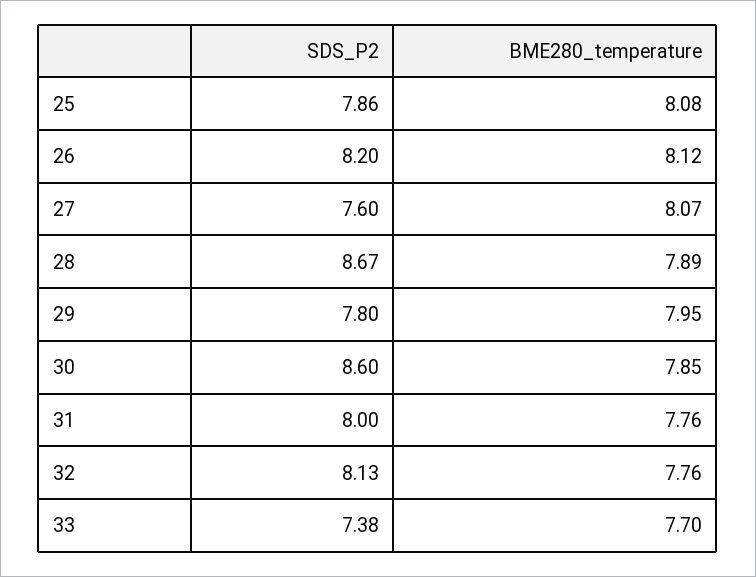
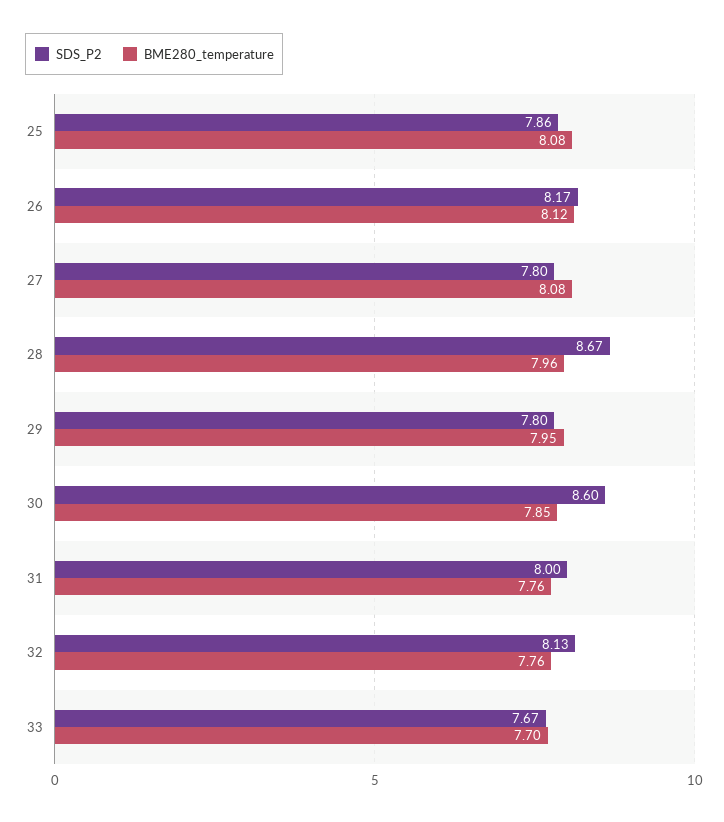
SDS_P2, 26: 8.2 -> 8.17
SDS_P2, 27: 7.6 -> 7.8
BME280_temperature, 27: 8.07 -> 8.08
BME280_temperature, 28: 7.89 -> 7.96
SDS_P2, 33: 7.38 -> 7.67

